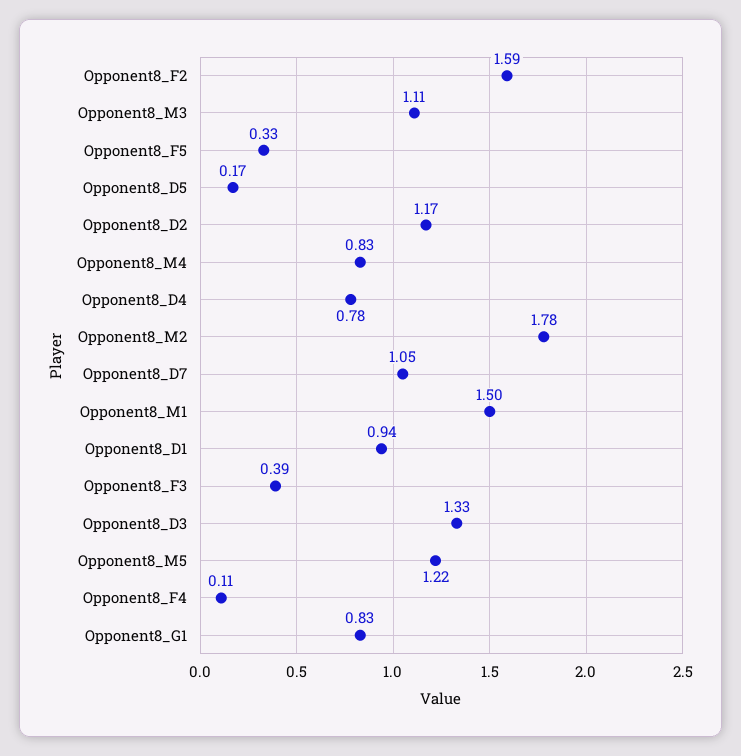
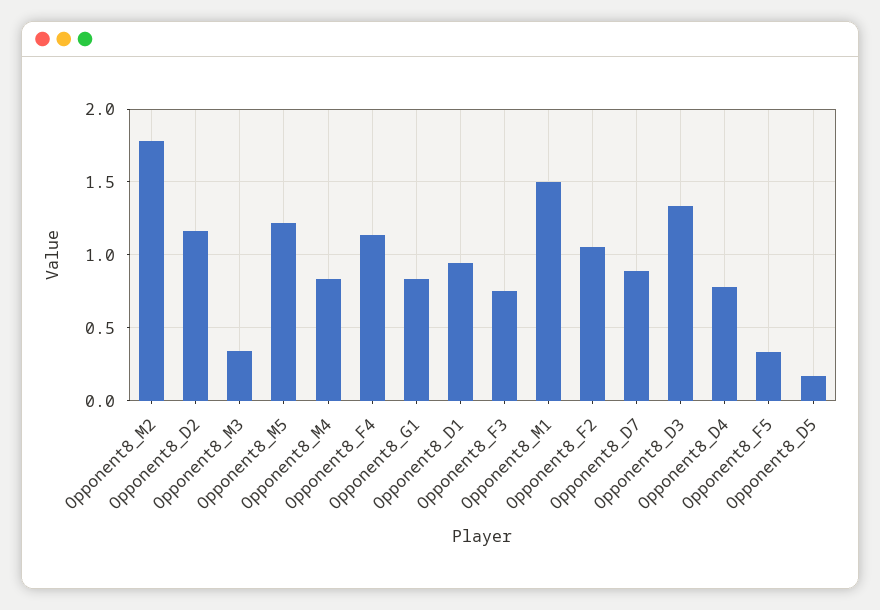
Opponent8_F2: 1.59 -> 1.05
Opponent8_M3: 1.11 -> 0.35
Opponent8_D7: 1.05 -> 0.9
Opponent8_F3: 0.39 -> 0.75
Opponent8_F4: 0.11 -> 1.15

